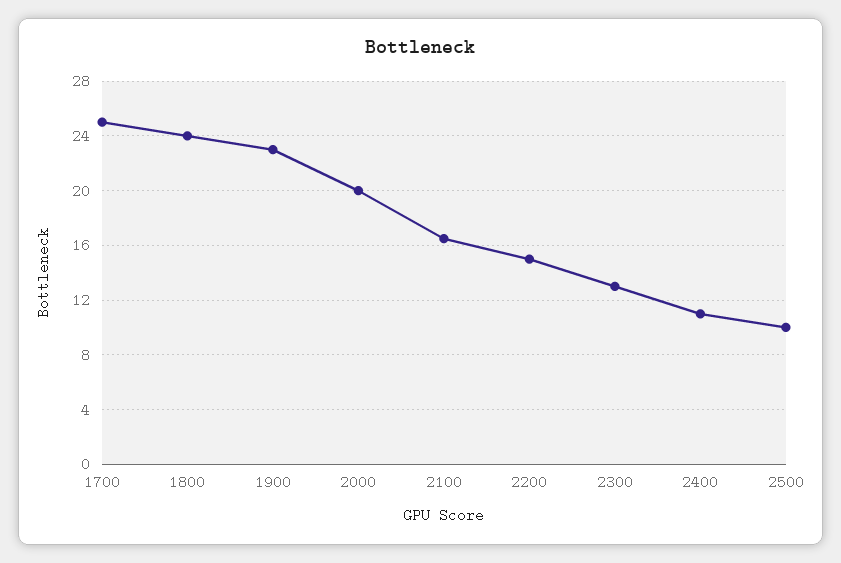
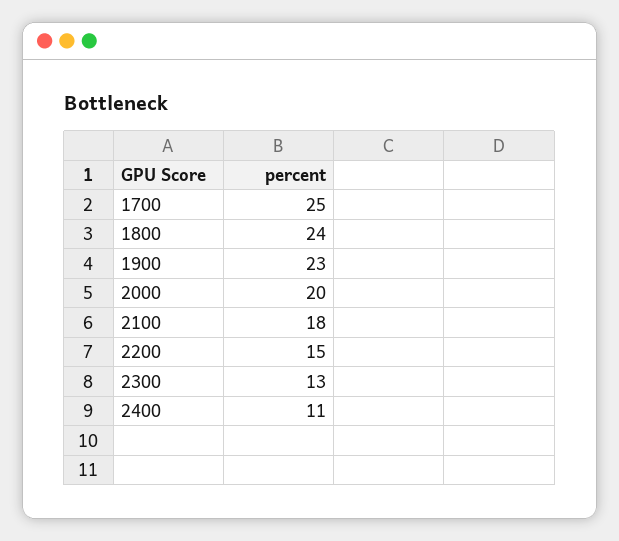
2100: 16.5 -> 18
2500: 10 -> none

